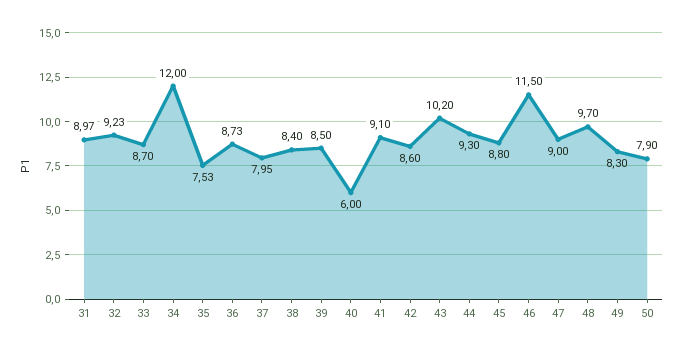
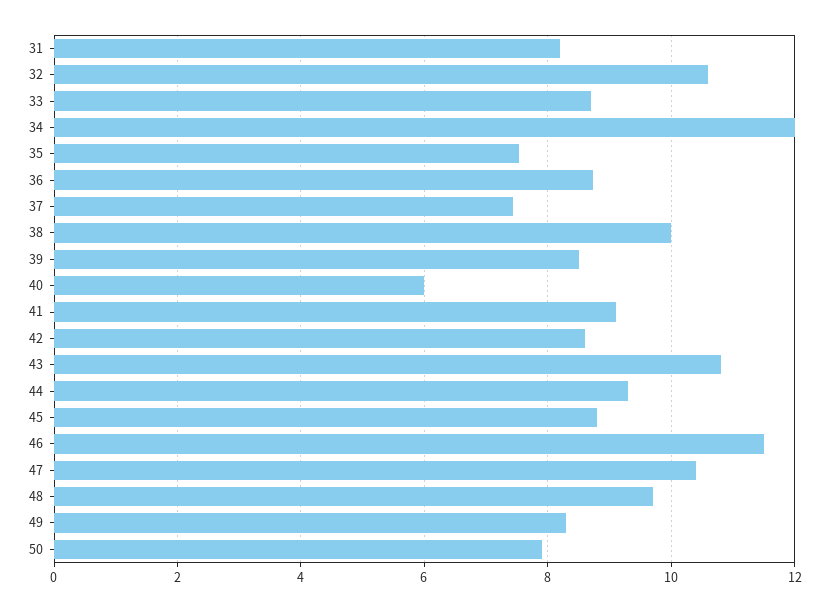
31: 8.97 -> 8.2
32: 9.23 -> 10.6
37: 7.95 -> 7.4
38: 8.4 -> 10
43: 10.2 -> 10.8
47: 9 -> 10.4

